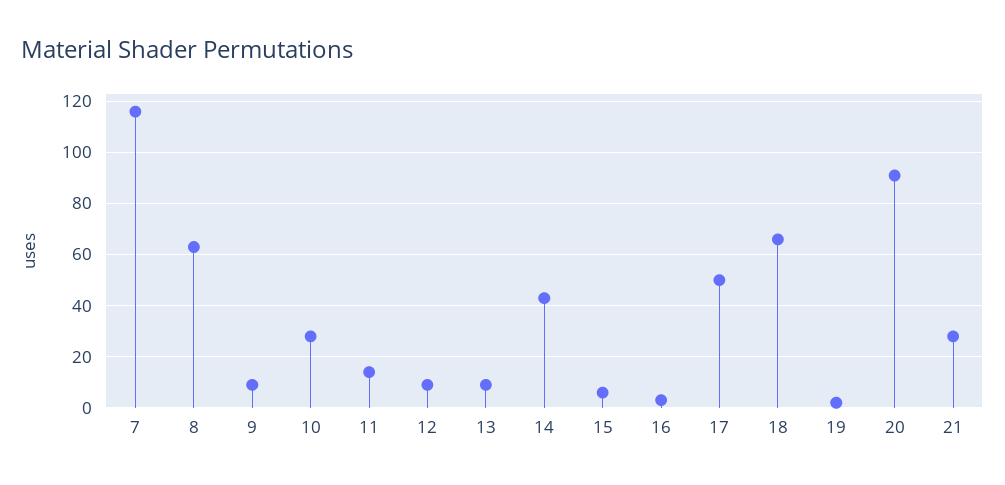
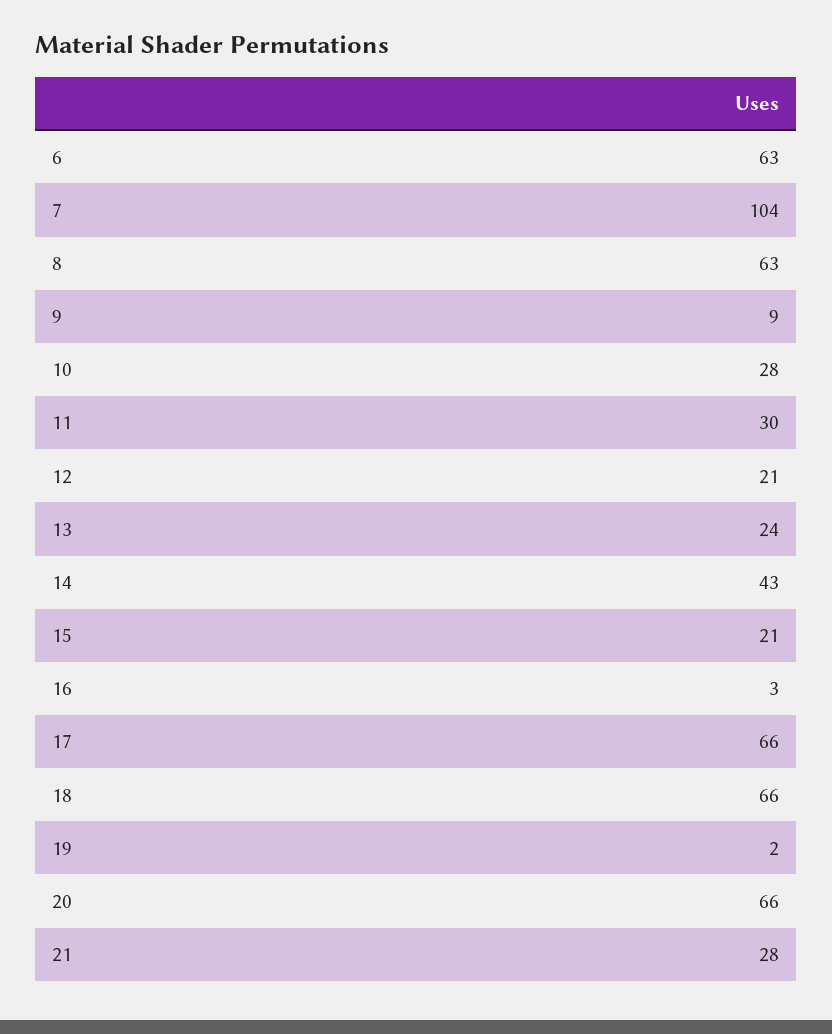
7: 115 -> 104
11: 15 -> 30
12: 10 -> 21
13: 10 -> 24
15: 5 -> 21
17: 50 -> 66
20: 90 -> 66
6: none -> 63

